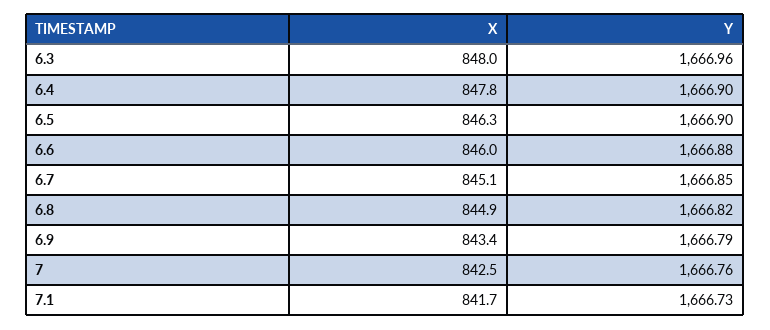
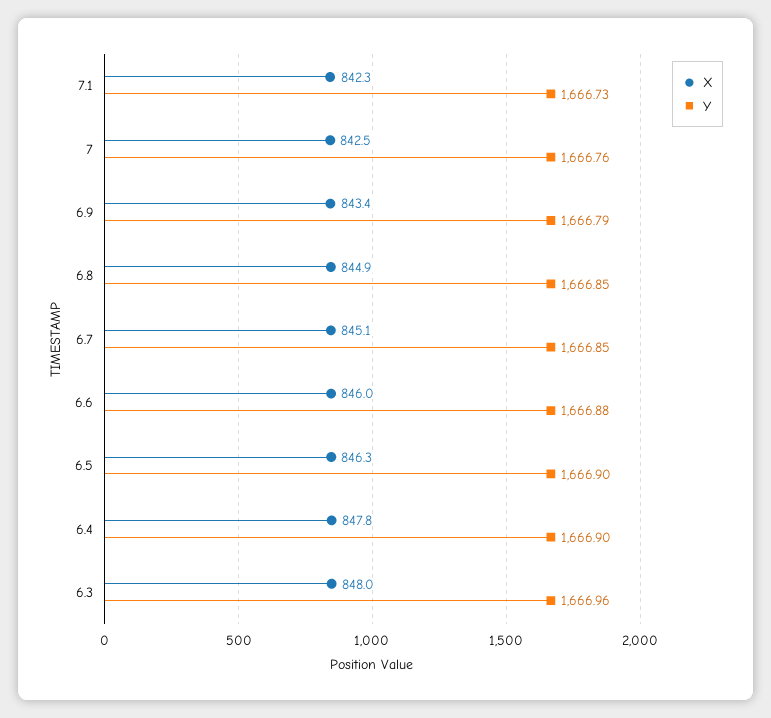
Y, 6.8: 1666.82 -> 1666.85
X, 7.1: 841.7 -> 842.3

